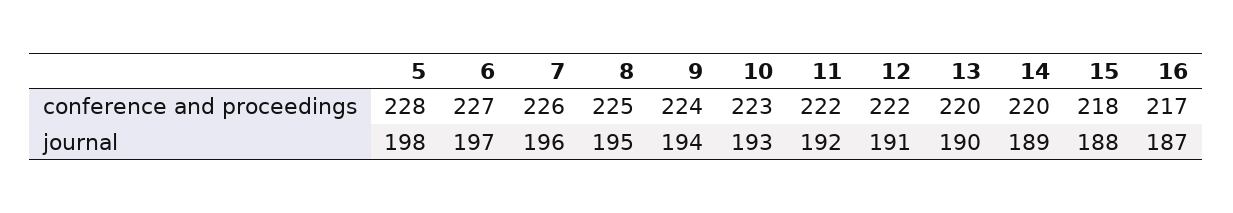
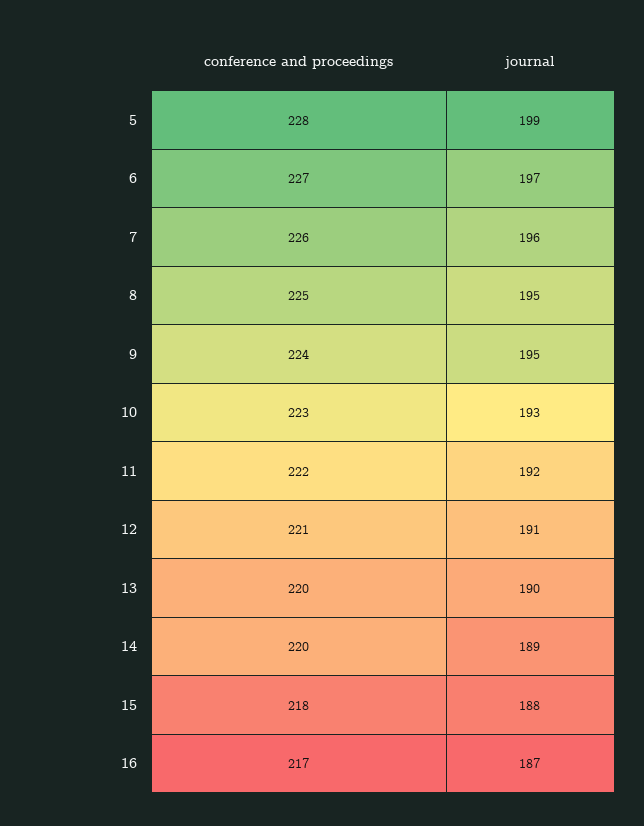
12, conference and proceedings: 222 -> 221
5, journal: 198 -> 199
9, journal: 194 -> 195

